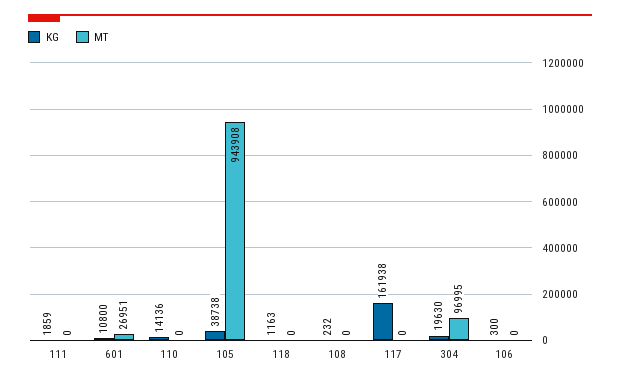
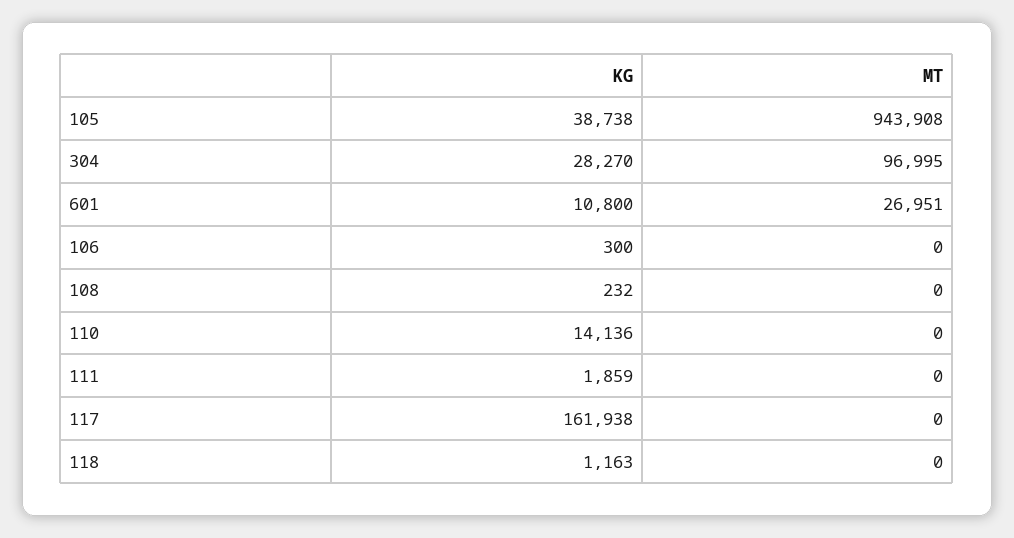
KG, 304: 19630 -> 28270

